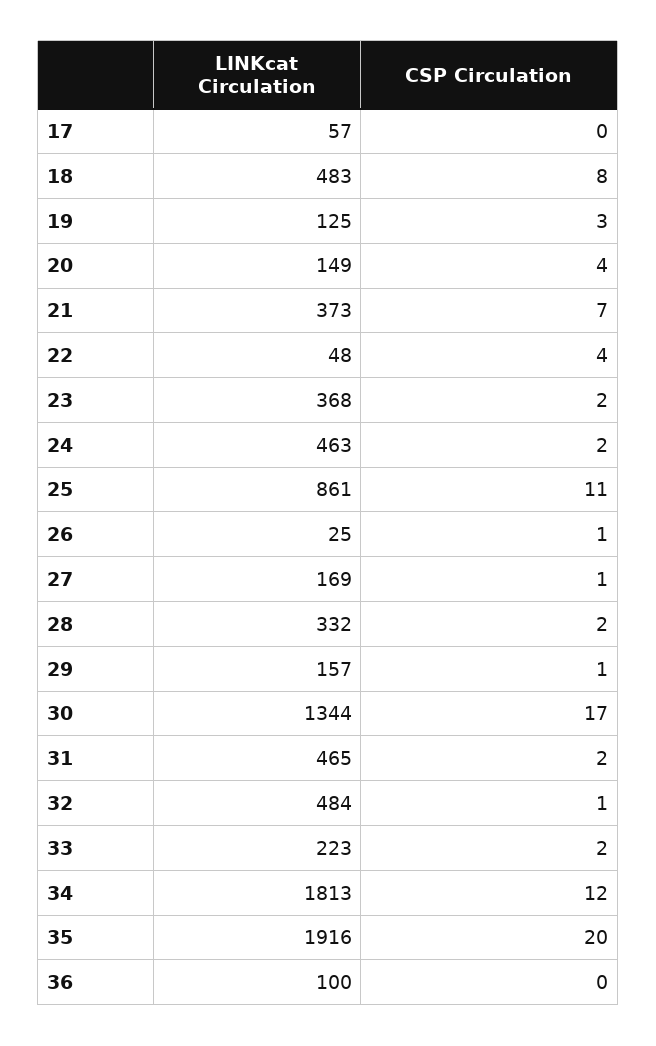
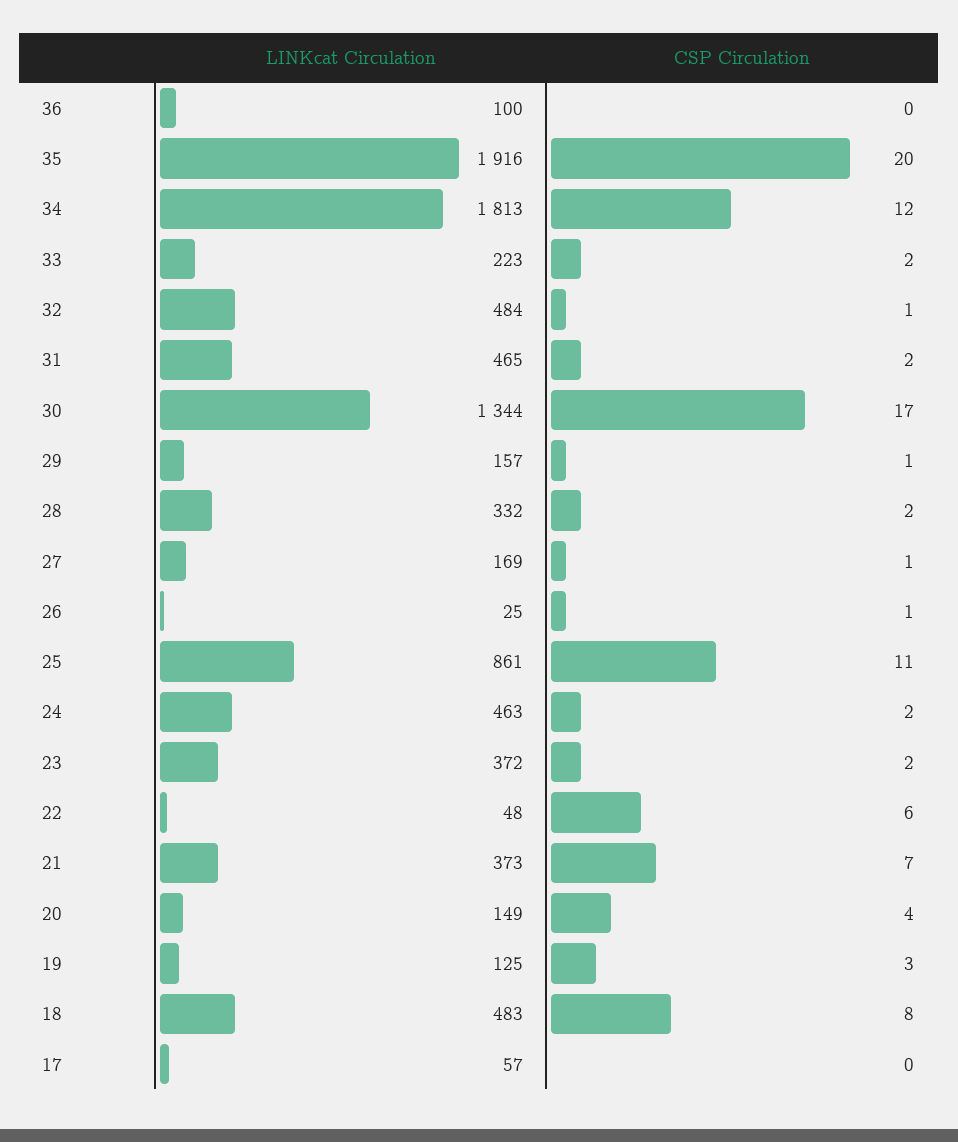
CSP Circulation, 22: 4 -> 6
LINKcat Circulation, 23: 368 -> 372

